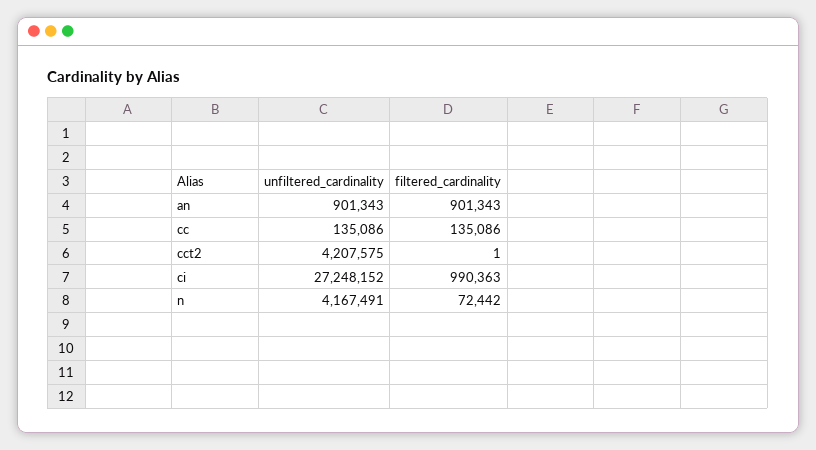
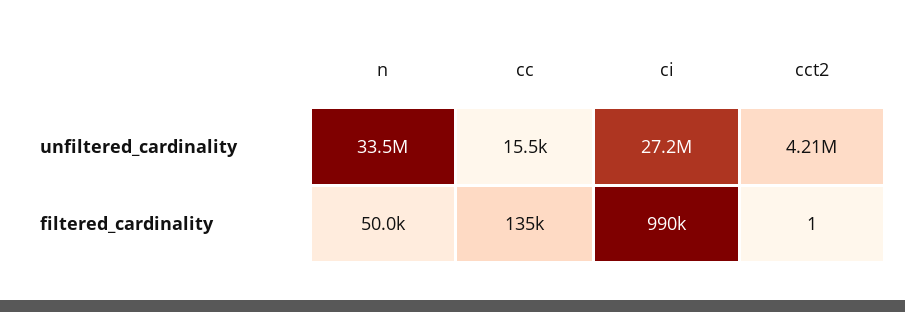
unfiltered_cardinality, an: 901343 -> none
filtered_cardinality, an: 901343 -> none
unfiltered_cardinality, cc: 135086 -> 15500
unfiltered_cardinality, n: 4167491 -> 33500000
filtered_cardinality, n: 72442 -> 50000

